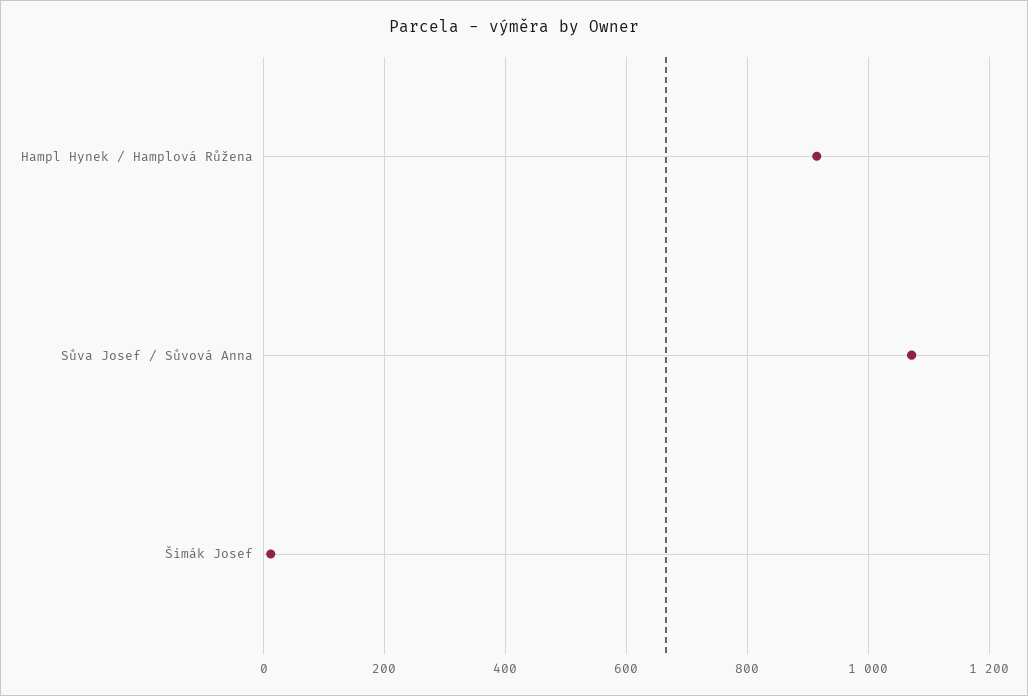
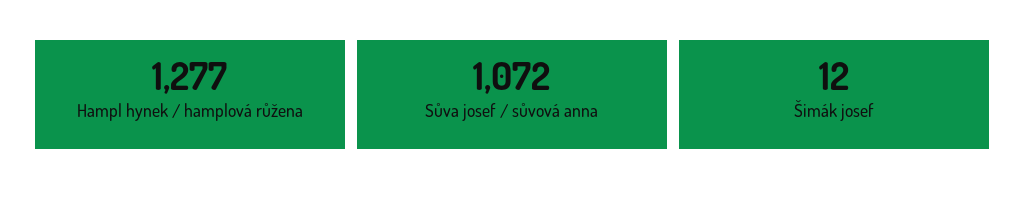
Hampl Hynek / Hamplová Růžena: 920 -> 1277

